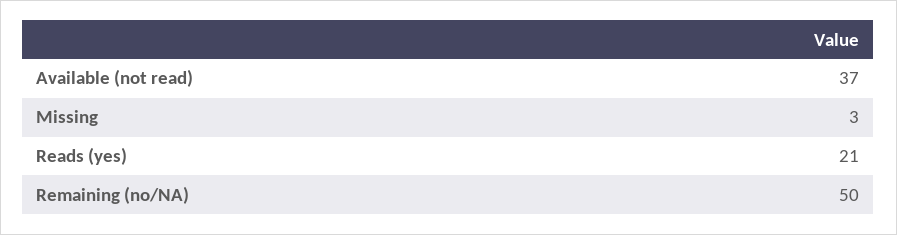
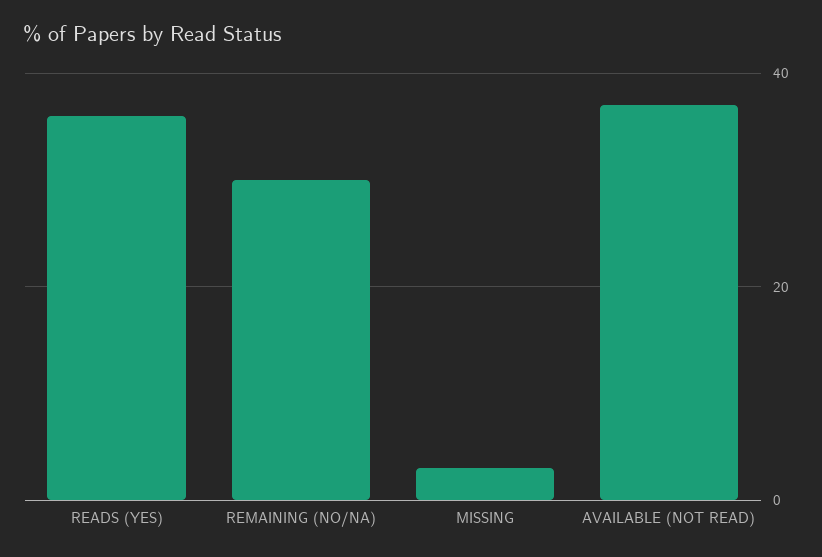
Reads (yes): 21 -> 35
Remaining (no/NA): 50 -> 30

